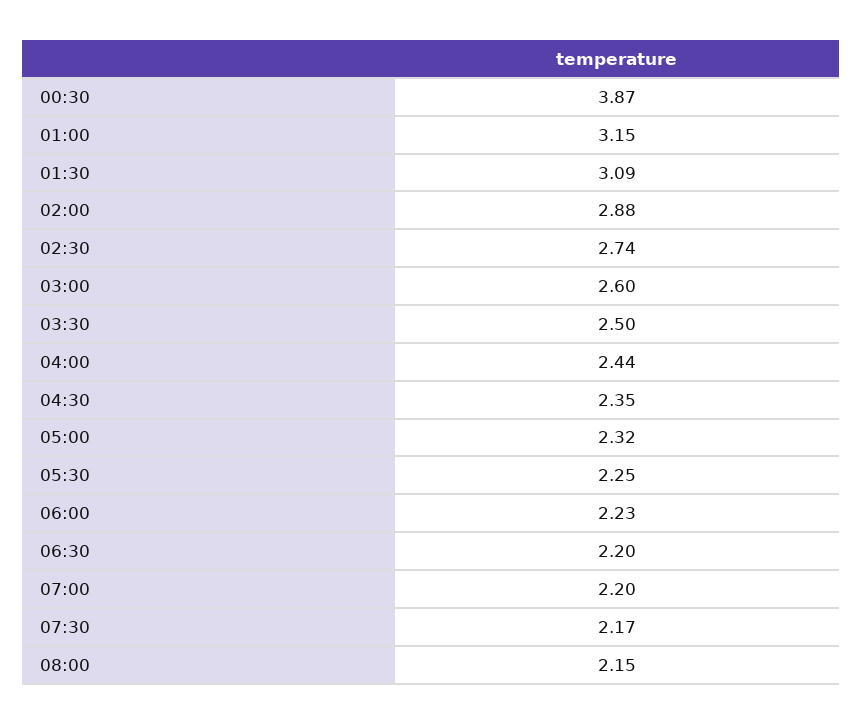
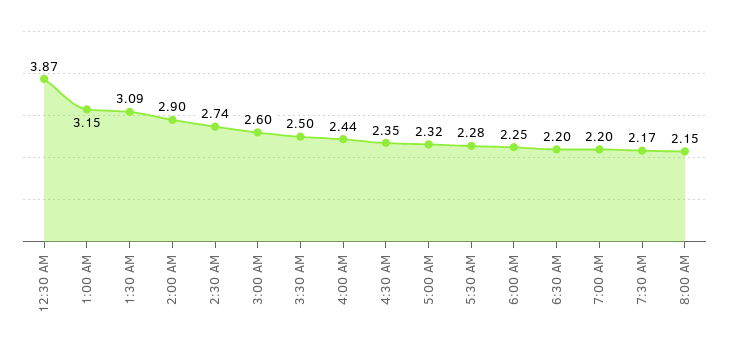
02:00: 2.88 -> 2.9
05:30: 2.25 -> 2.28
06:00: 2.23 -> 2.25

